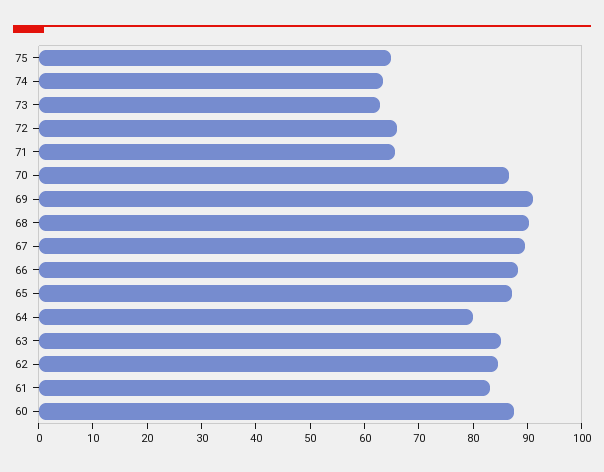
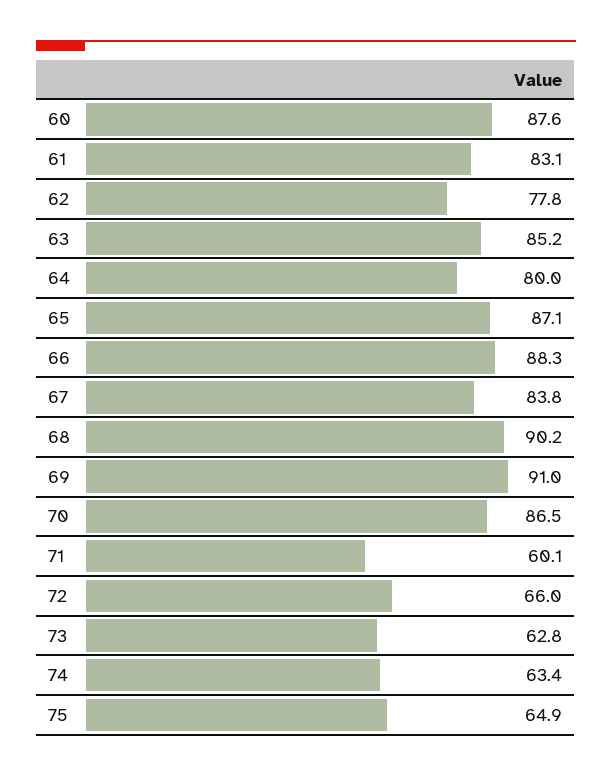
71: 66 -> 60.1
67: 90 -> 83.8
62: 84 -> 77.8

